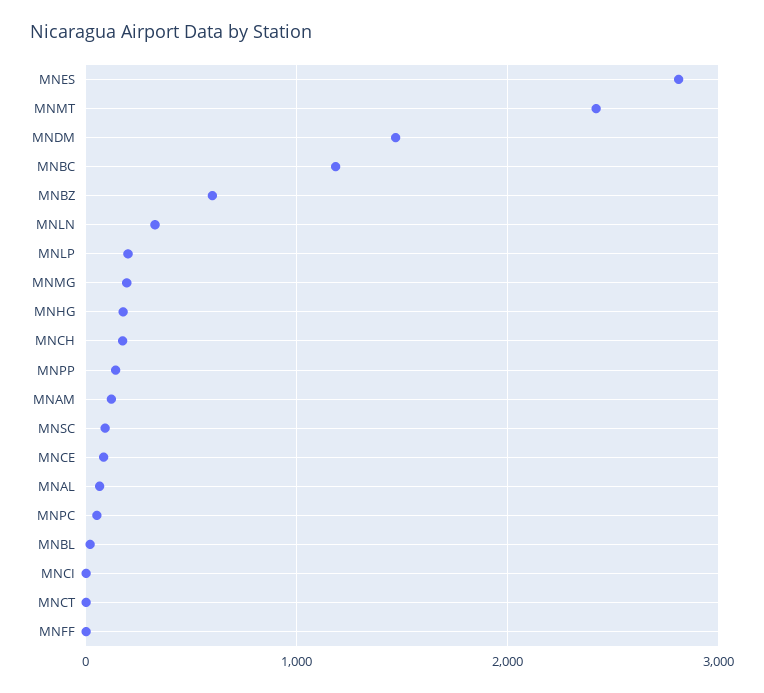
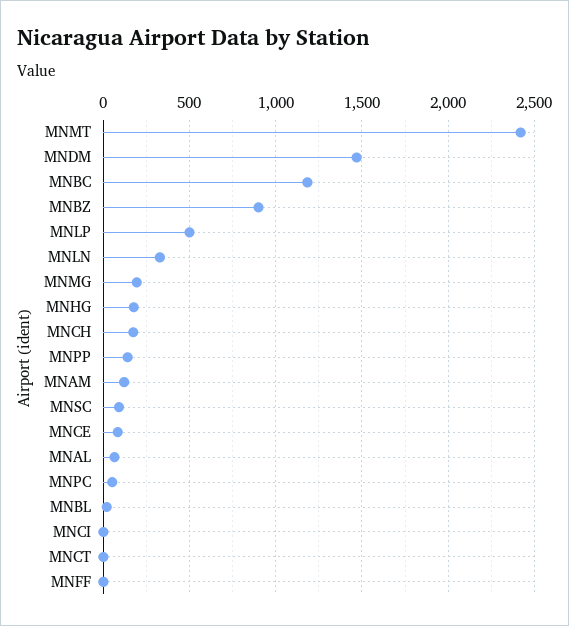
MNES: 2800 -> none
MNBZ: 600 -> 900
MNLP: 200 -> 500

